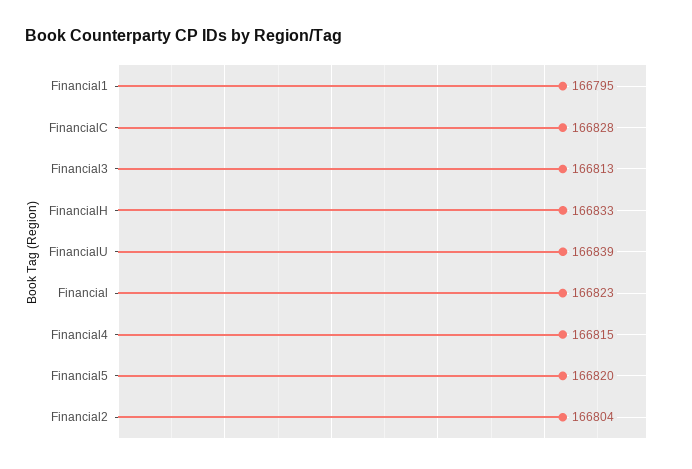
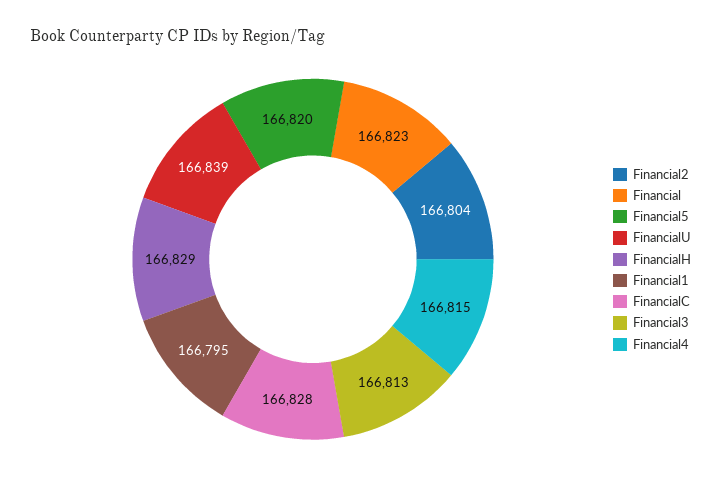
FinancialH: 166833 -> 166829

